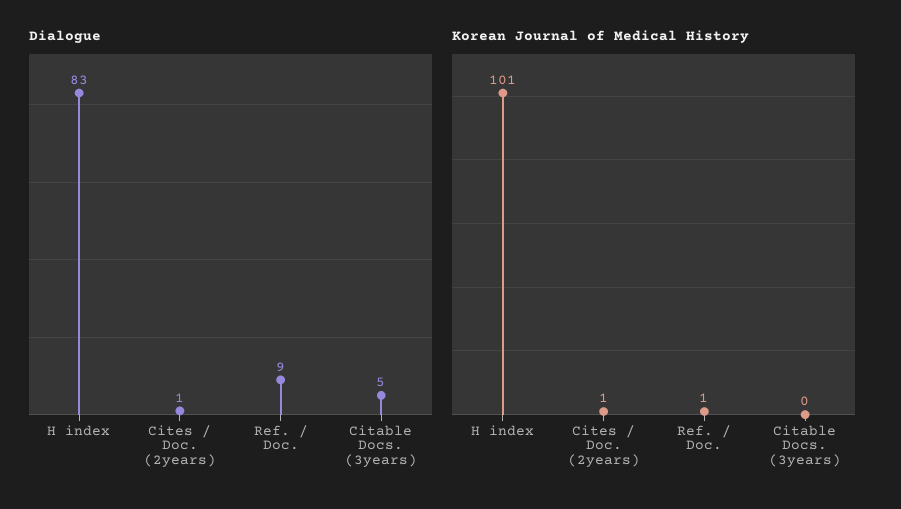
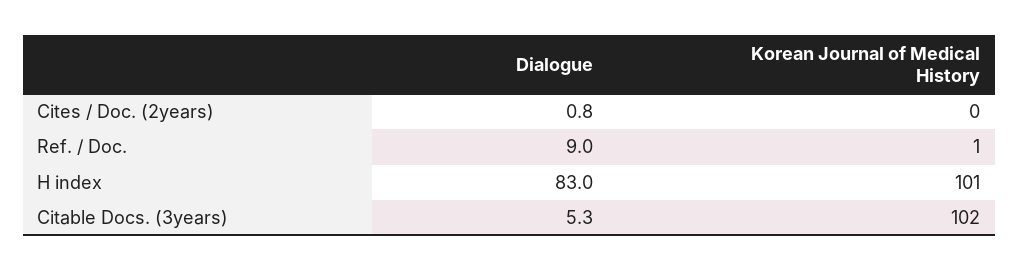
Korean Journal of Medical History, Cites / Doc. (2years): 1 -> 0
Korean Journal of Medical History, Citable Docs. (3years): 0 -> 102

